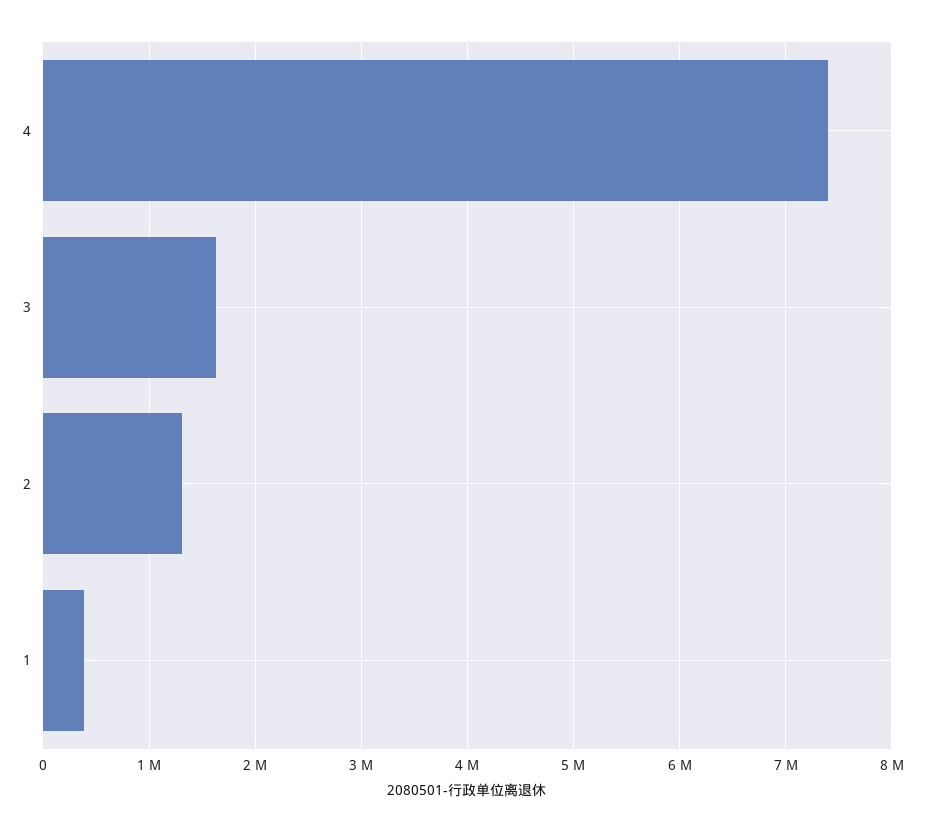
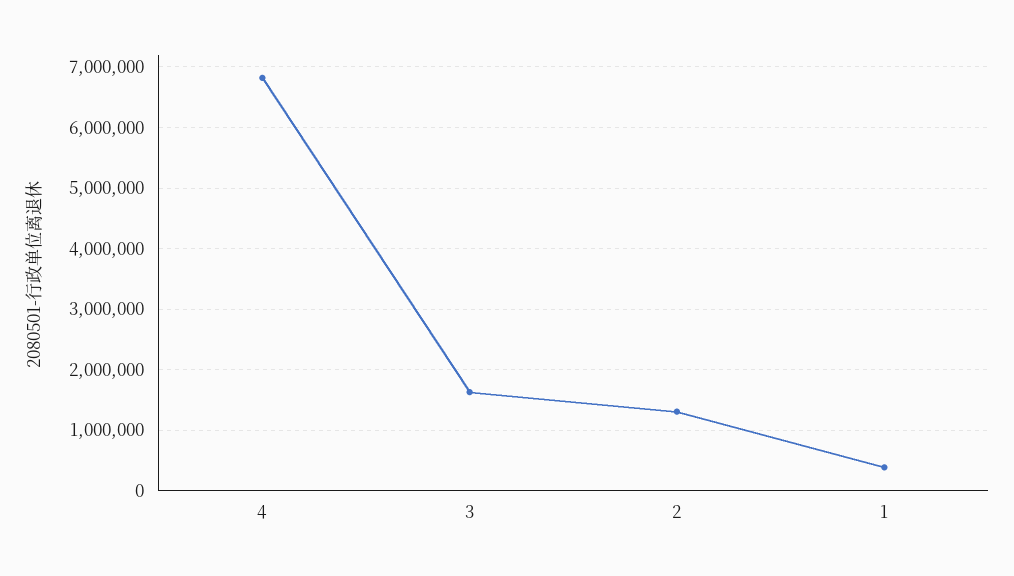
4: 7400000 -> 6800000

